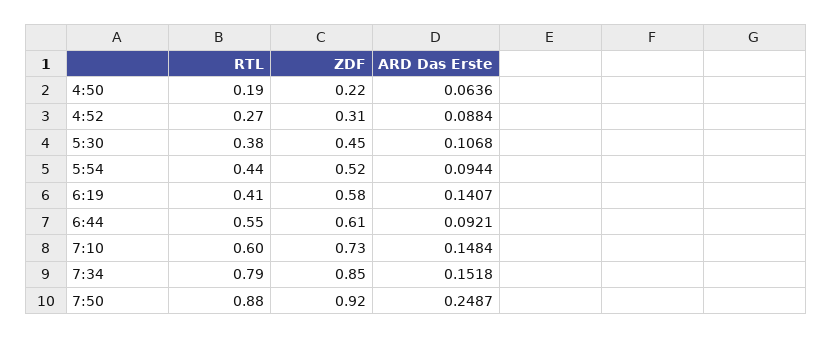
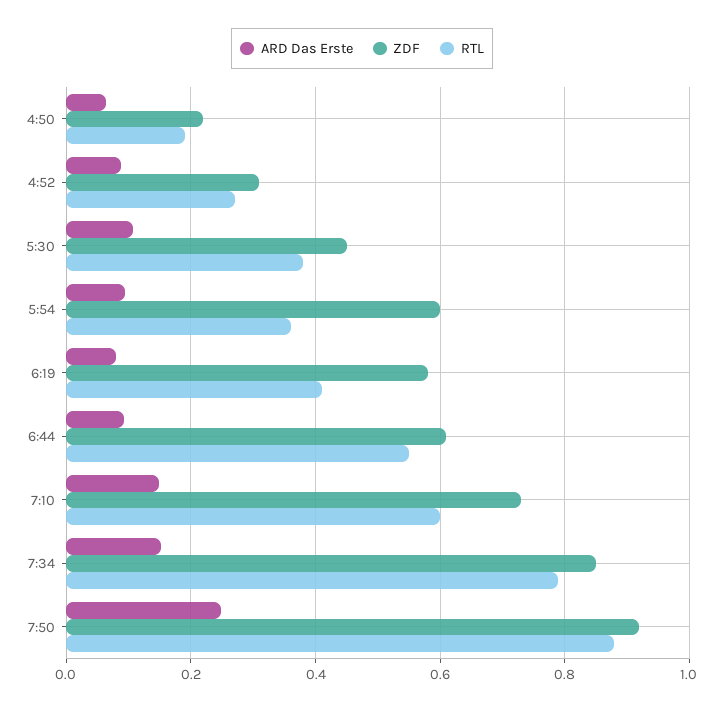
RTL, 5:54: 0.44 -> 0.36
ZDF, 5:54: 0.52 -> 0.6
ARD Das Erste, 6:19: 0.1407 -> 0.08

